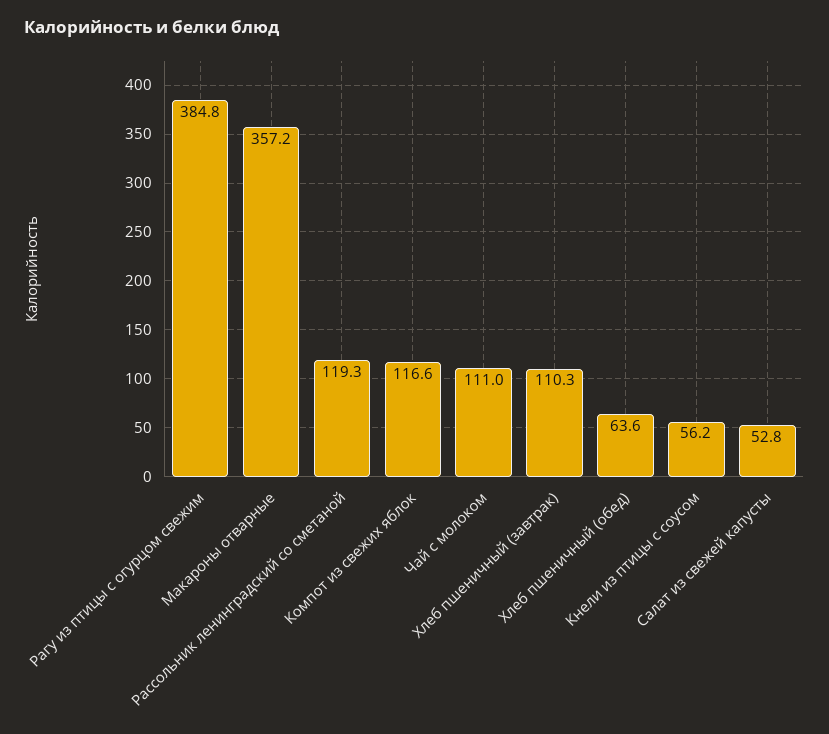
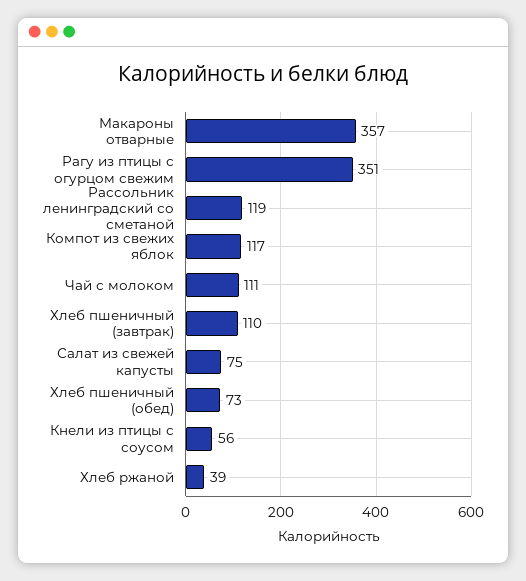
Рагу из птицы с огурцом свежим: 384.8 -> 351
Хлеб пшеничный (обед): 63.6 -> 73
Салат из свежей капусты: 52.8 -> 75
Хлеб ржаной: none -> 39

